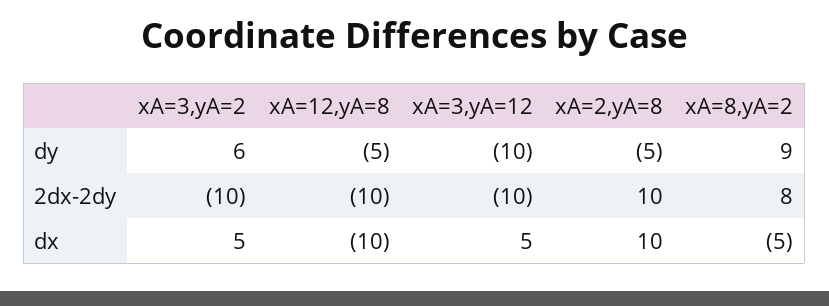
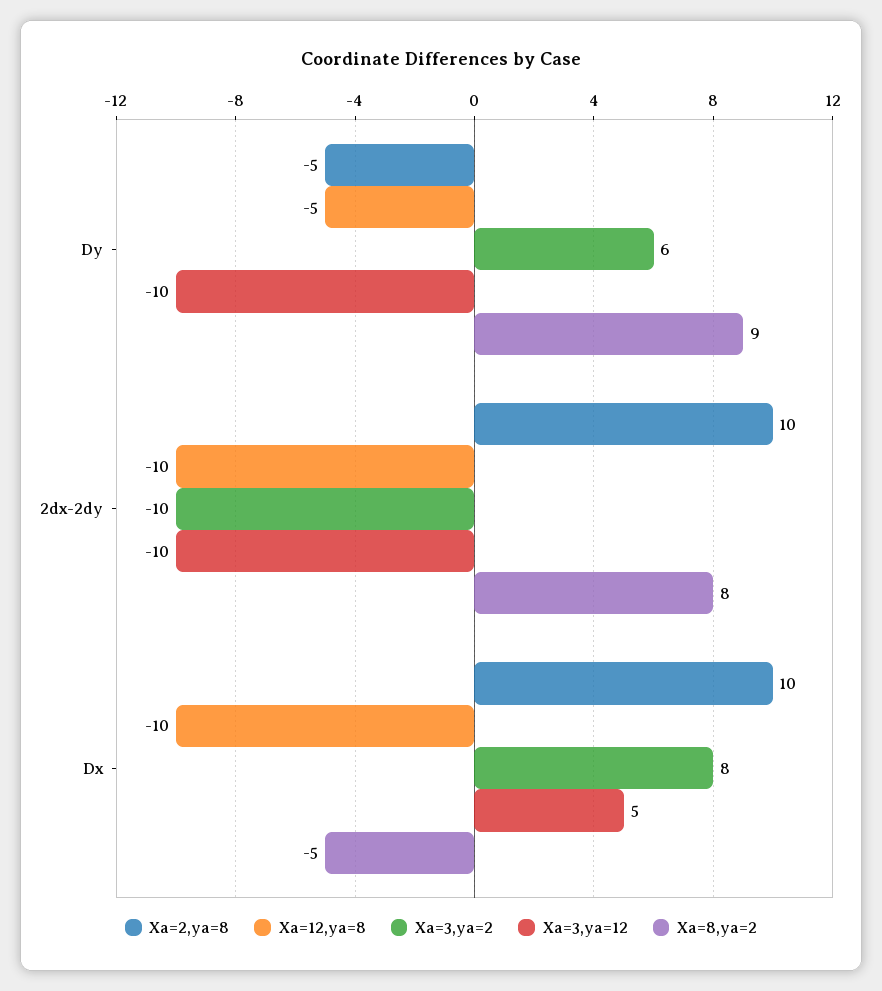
xA=3,yA=2, dx: 5 -> 8

